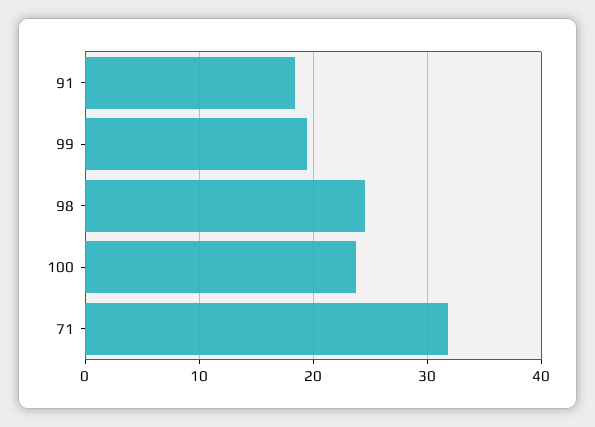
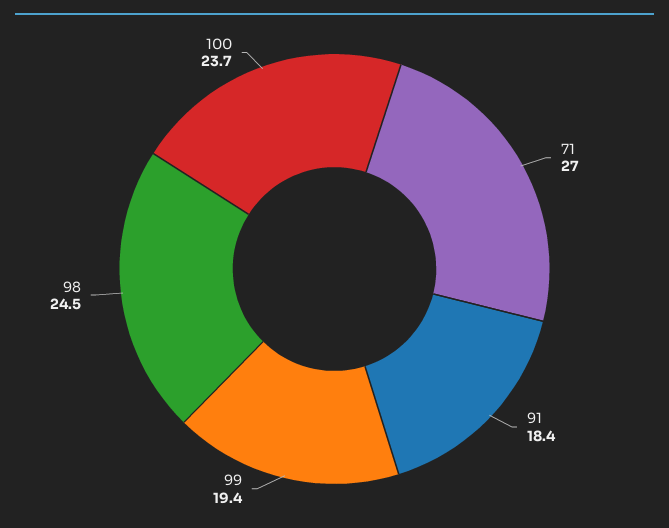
71: 32 -> 27

